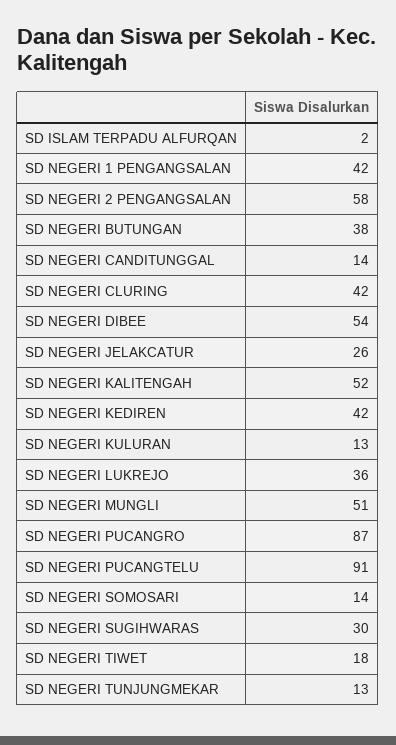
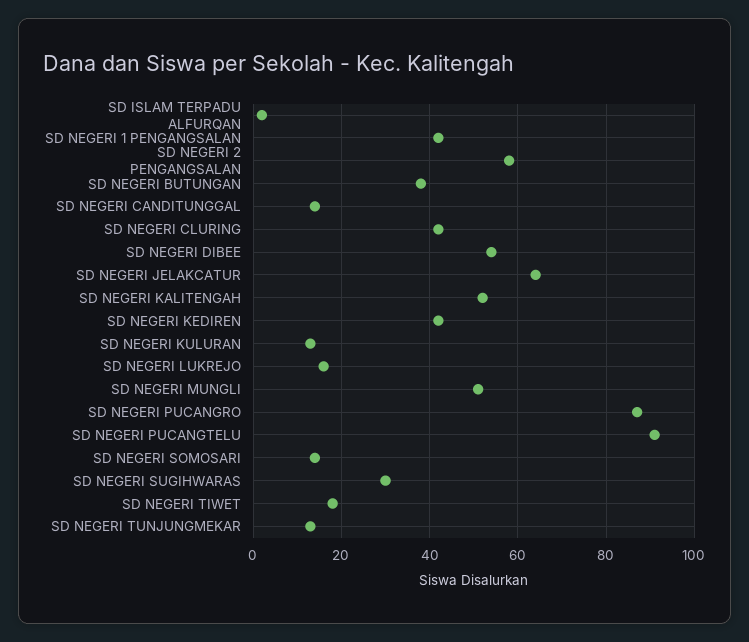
SD NEGERI JELAKCATUR: 26 -> 65
SD NEGERI LUKREJO: 36 -> 15

